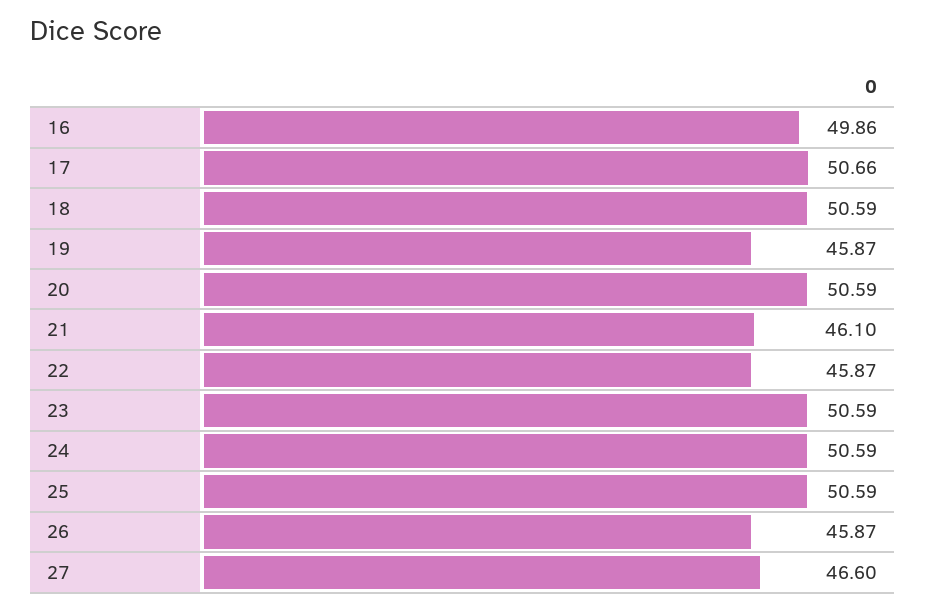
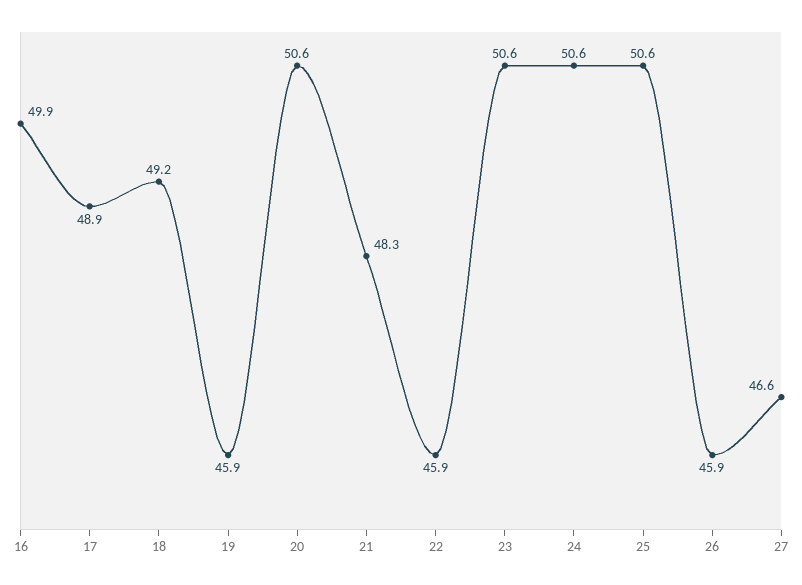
17: 50.66 -> 48.9
18: 50.59 -> 49.2
21: 46.1 -> 48.3

